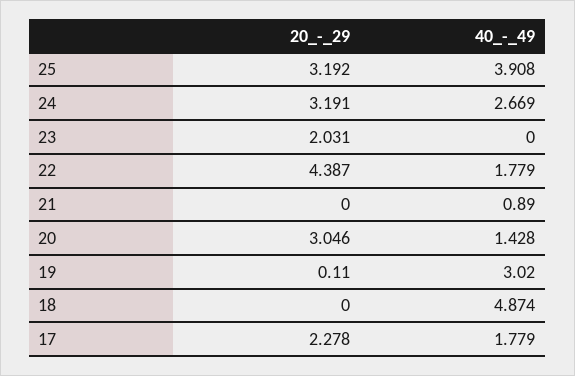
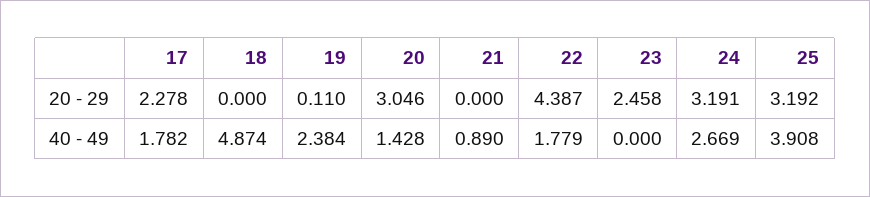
20_-_29, 23: 2.031 -> 2.458
40_-_49, 19: 3.02 -> 2.384
40_-_49, 17: 1.779 -> 1.782

